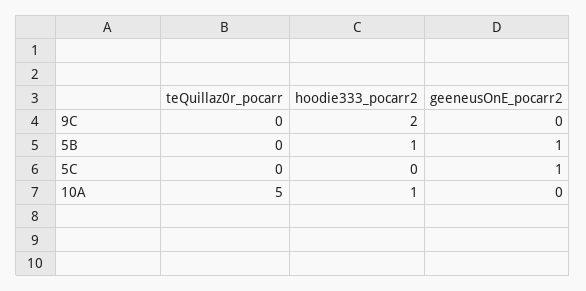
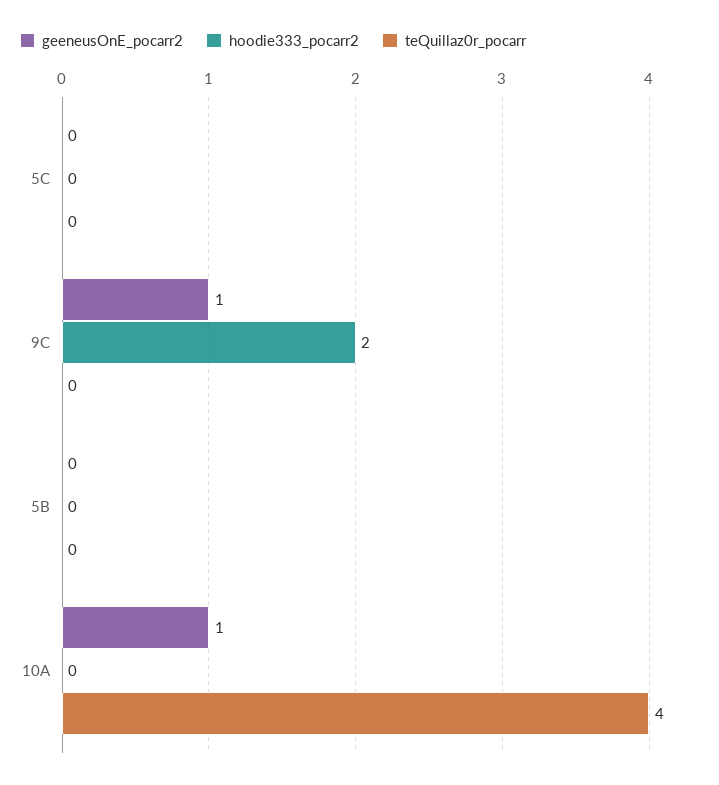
geeneusOnE_pocarr2, 9C: 0 -> 1
hoodie333_pocarr2, 5B: 1 -> 0
geeneusOnE_pocarr2, 5B: 1 -> 0
geeneusOnE_pocarr2, 5C: 1 -> 0
teQuillaz0r_pocarr, 10A: 5 -> 4
hoodie333_pocarr2, 10A: 1 -> 0
geeneusOnE_pocarr2, 10A: 0 -> 1

